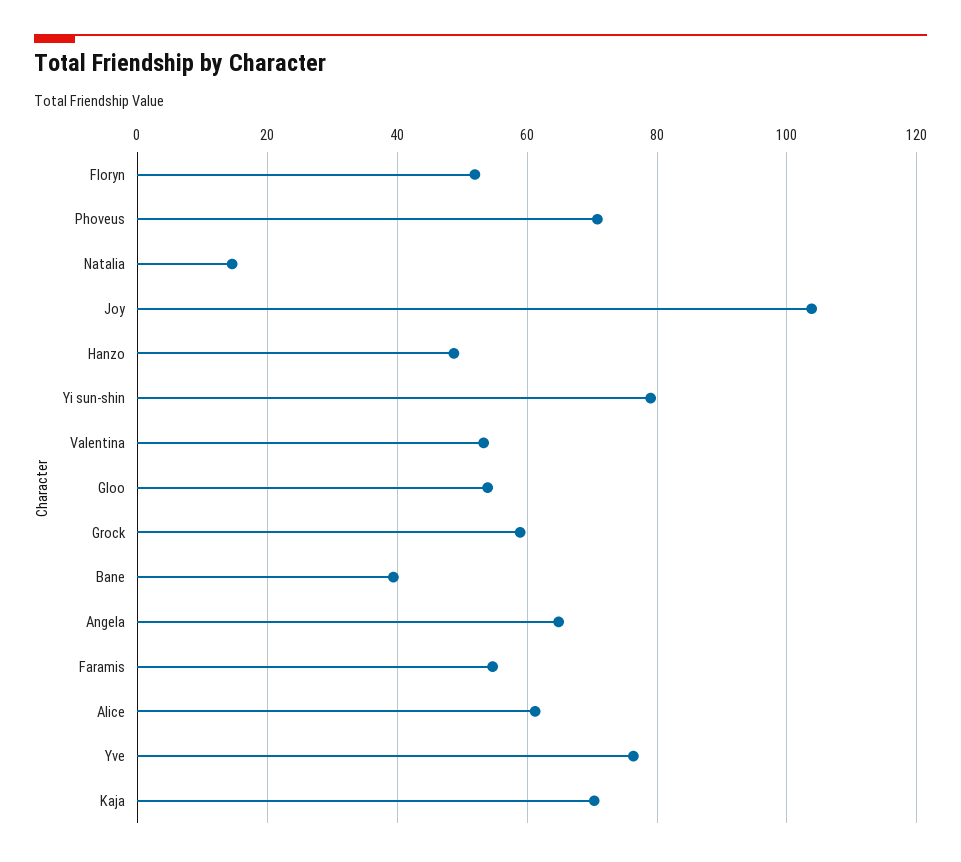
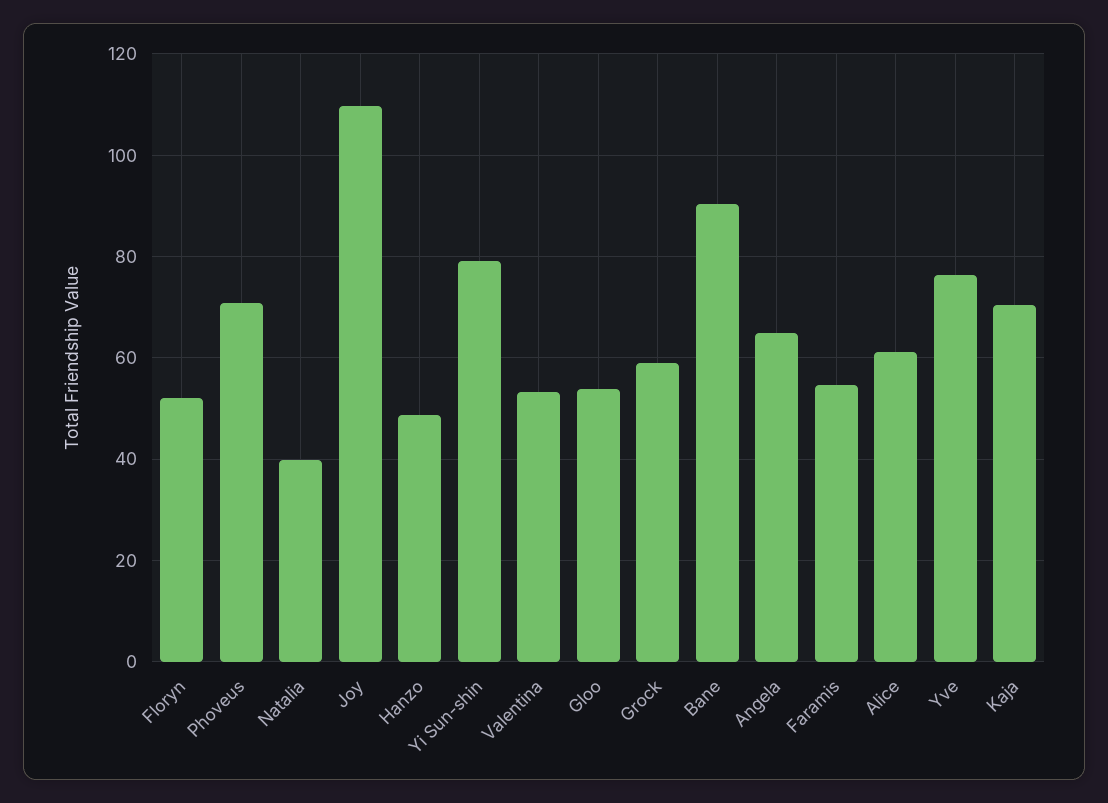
Natalia: 14 -> 40
Joy: 104 -> 110
Bane: 40 -> 90

